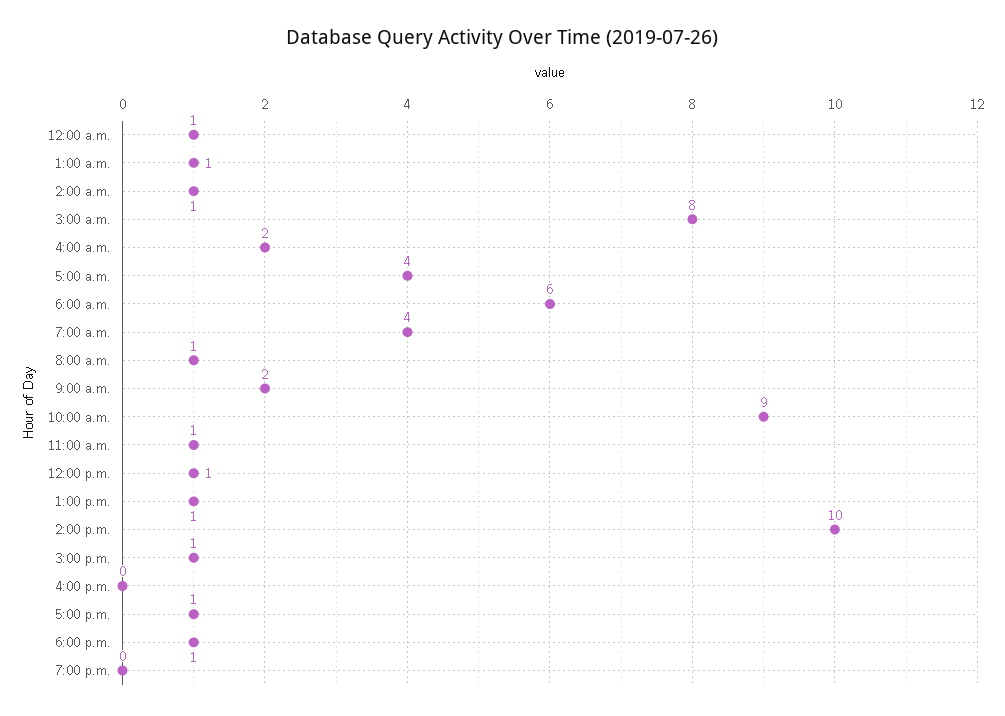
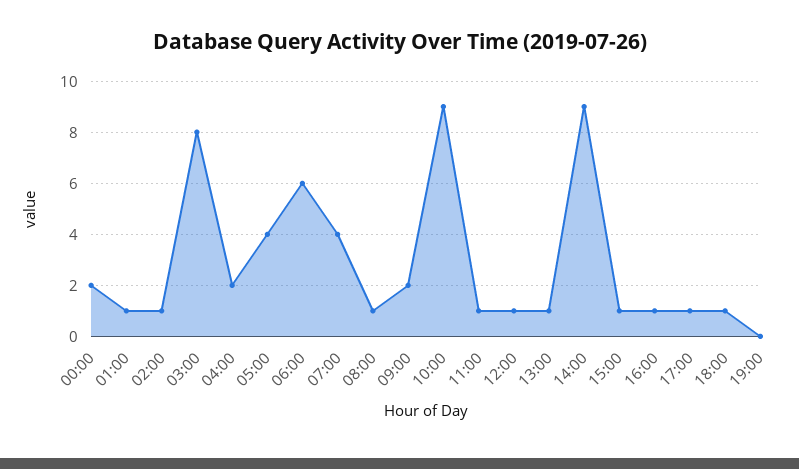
12:00 a.m.: 1 -> 2
2:00 p.m.: 10 -> 9
4:00 p.m.: 0 -> 1

